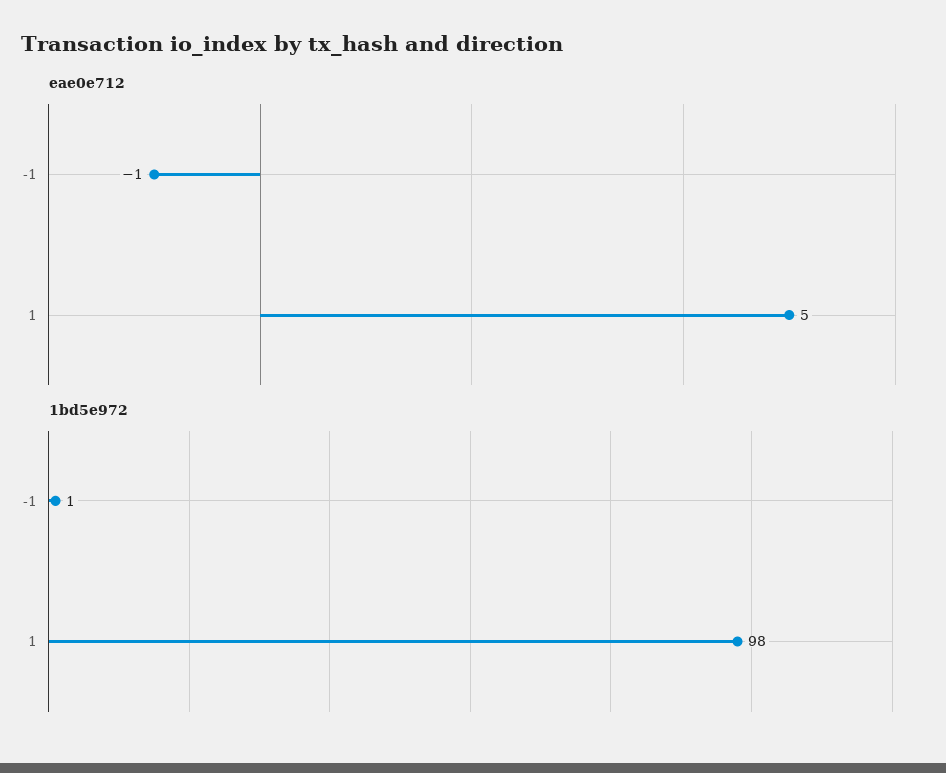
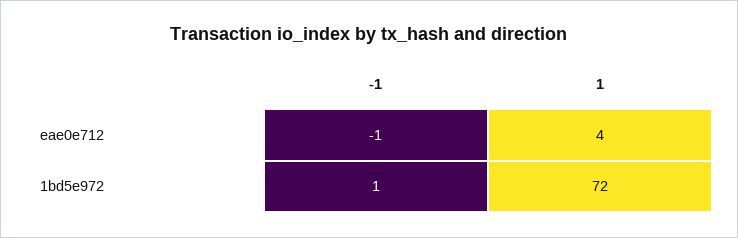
eae0e712, 1: 5 -> 4
1bd5e972, 1: 98 -> 72

